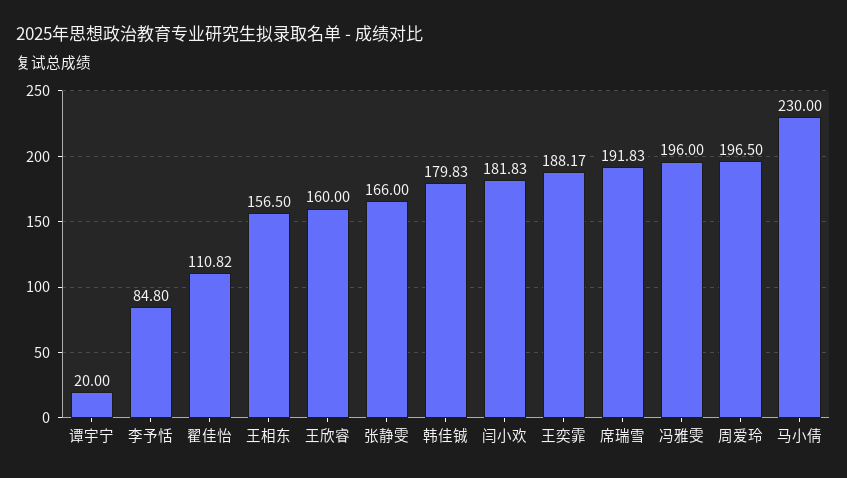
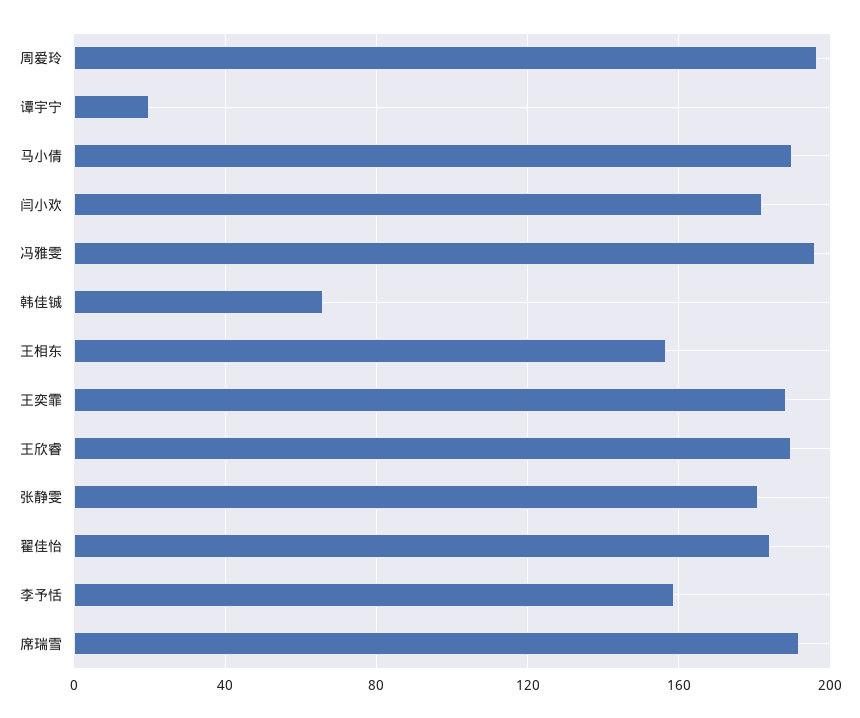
李予恬: 84.8 -> 160
翟佳怡: 110.82 -> 185
王欣睿: 160 -> 190
张静雯: 166 -> 180
韩佳铖: 179.83 -> 65
马小倩: 230 -> 190

